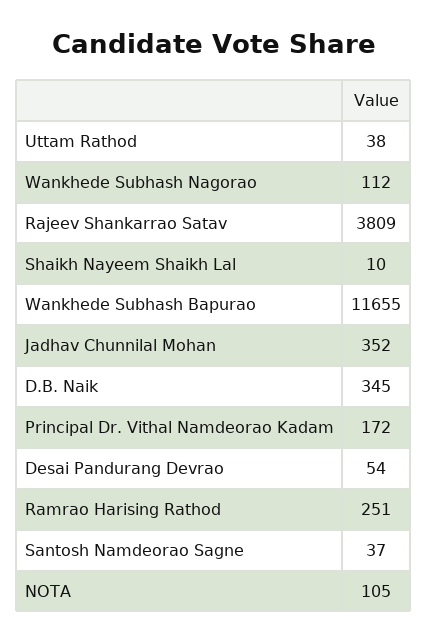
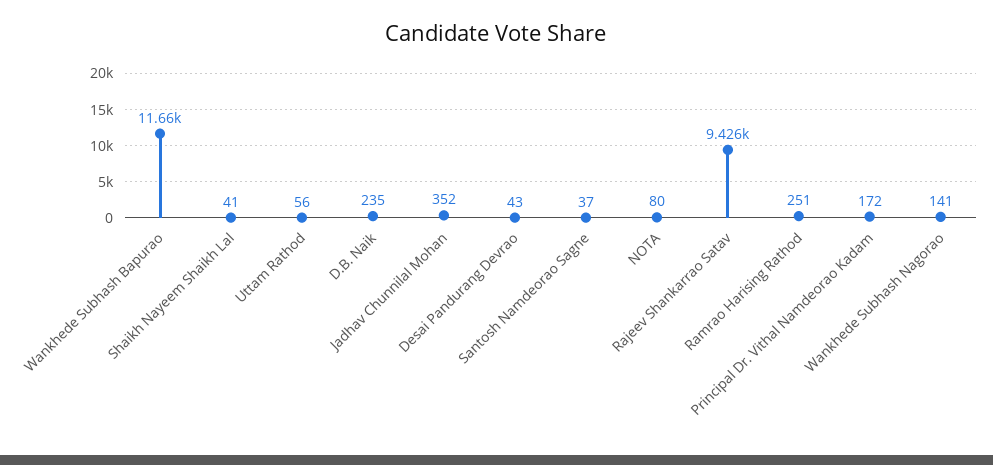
Uttam Rathod: 38 -> 56
Wankhede Subhash Nagorao: 112 -> 141
Rajeev Shankarrao Satav: 3809 -> 9426
Shaikh Nayeem Shaikh Lal: 10 -> 41
D.B. Naik: 345 -> 235
Desai Pandurang Devrao: 54 -> 43
NOTA: 105 -> 80

